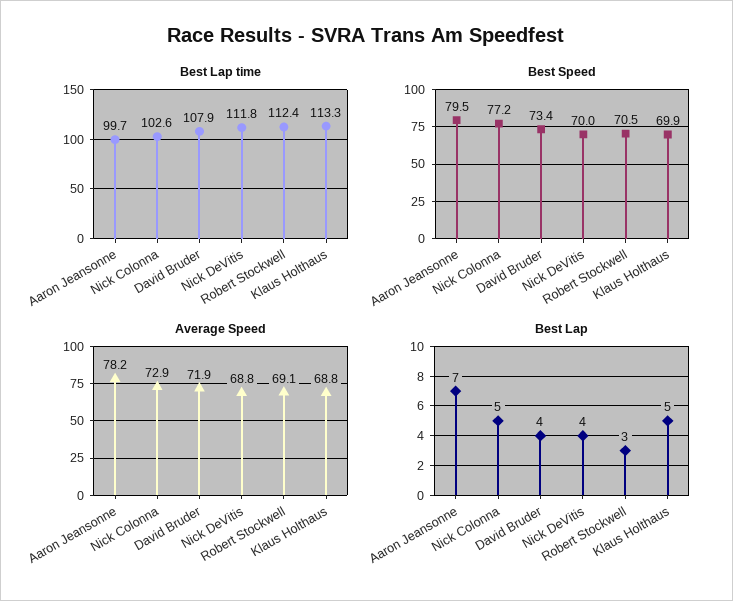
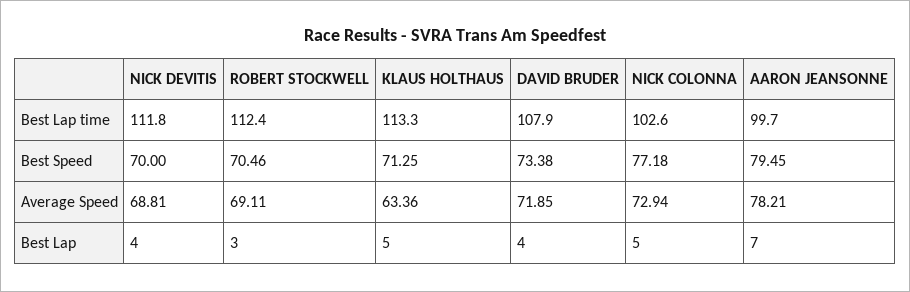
Best Speed, Klaus Holthaus: 69.9 -> 71.25
Average Speed, Klaus Holthaus: 68.8 -> 63.36

